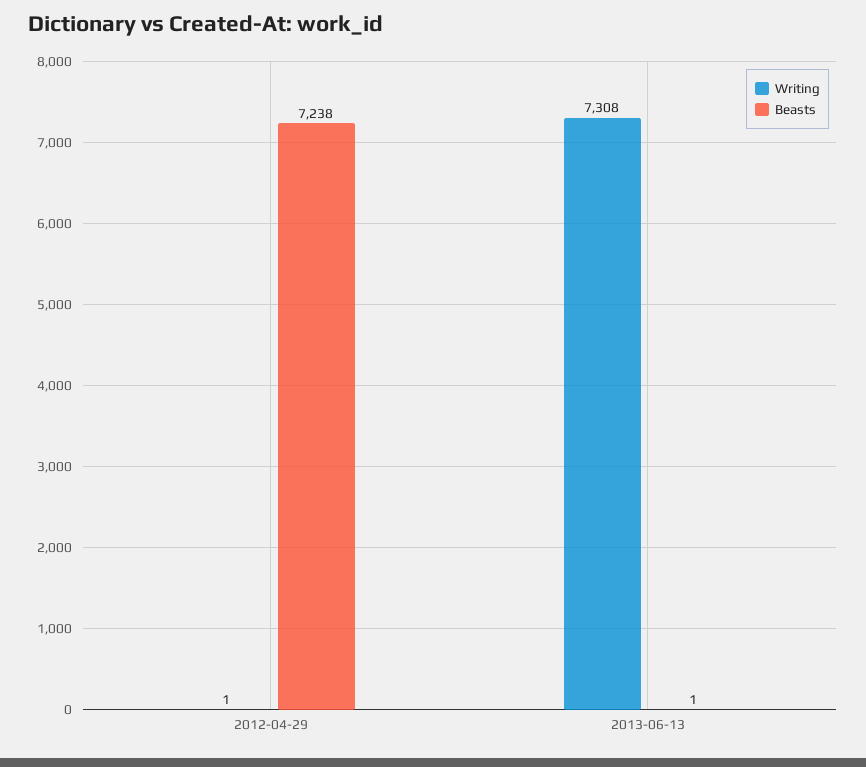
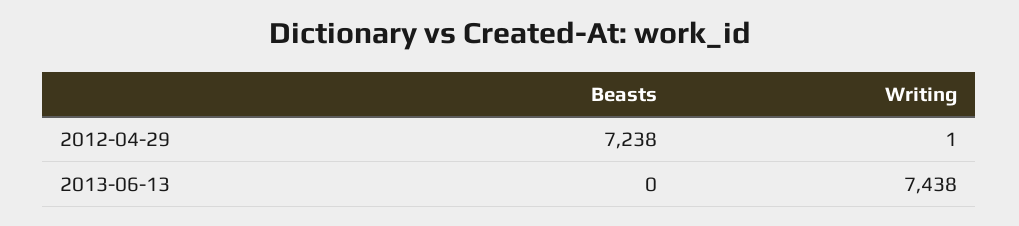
Writing, 2013-06-13: 7308 -> 7438
Beasts, 2013-06-13: 1 -> 0

